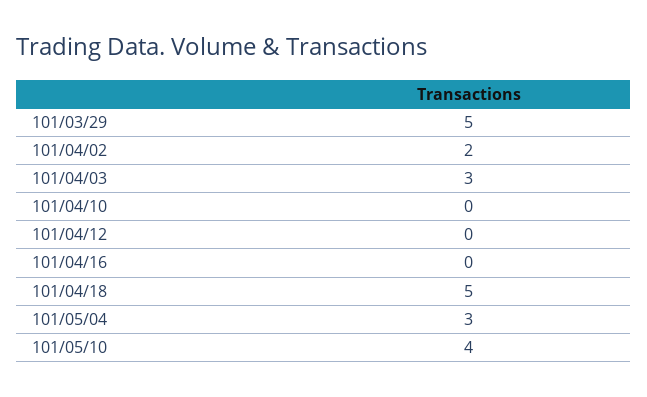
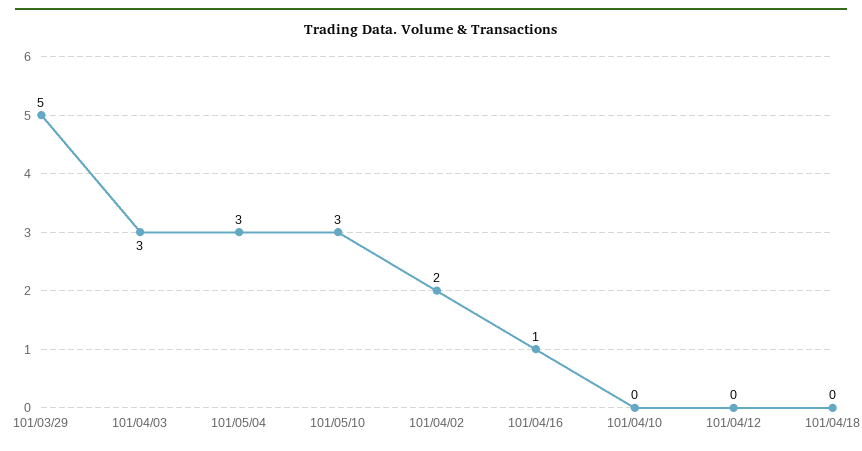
101/04/16: 0 -> 1
101/04/18: 5 -> 0
101/05/10: 4 -> 3

